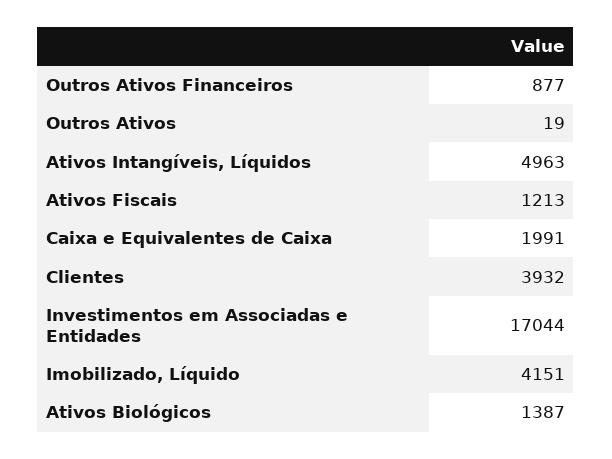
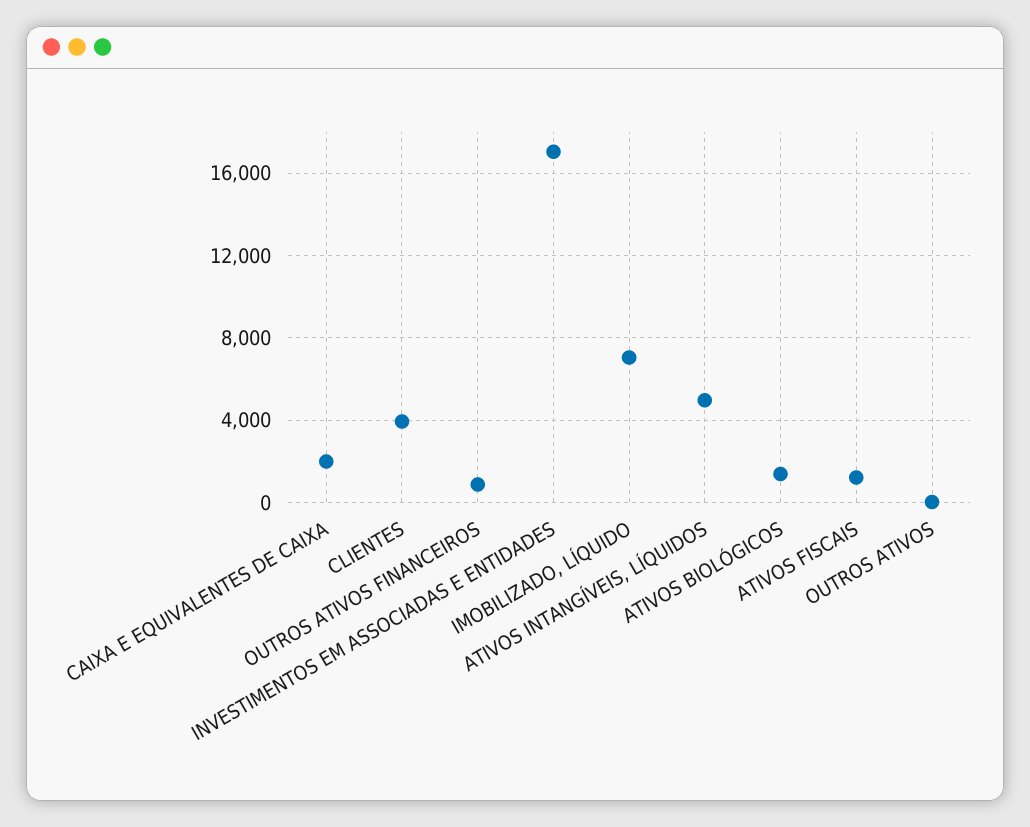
Imobilizado, Líquido: 4151 -> 7000

